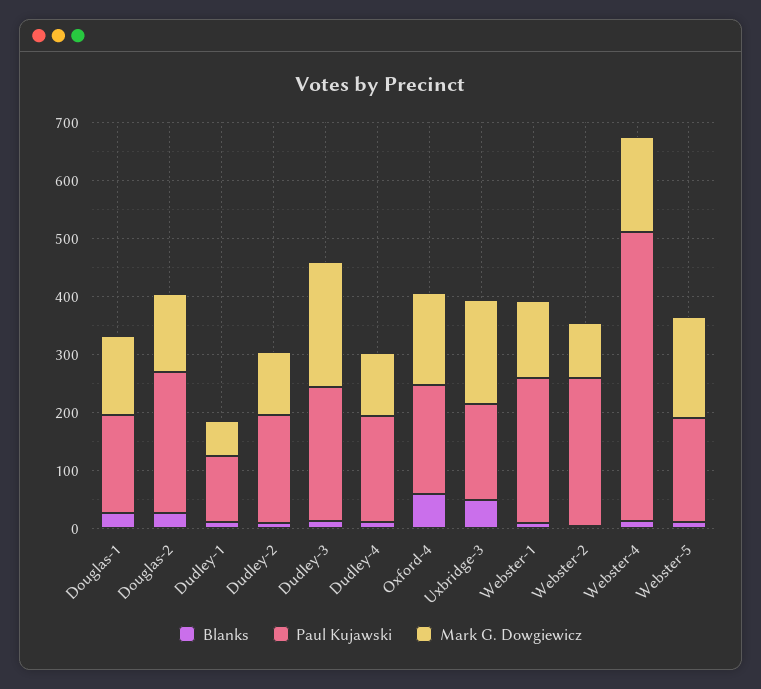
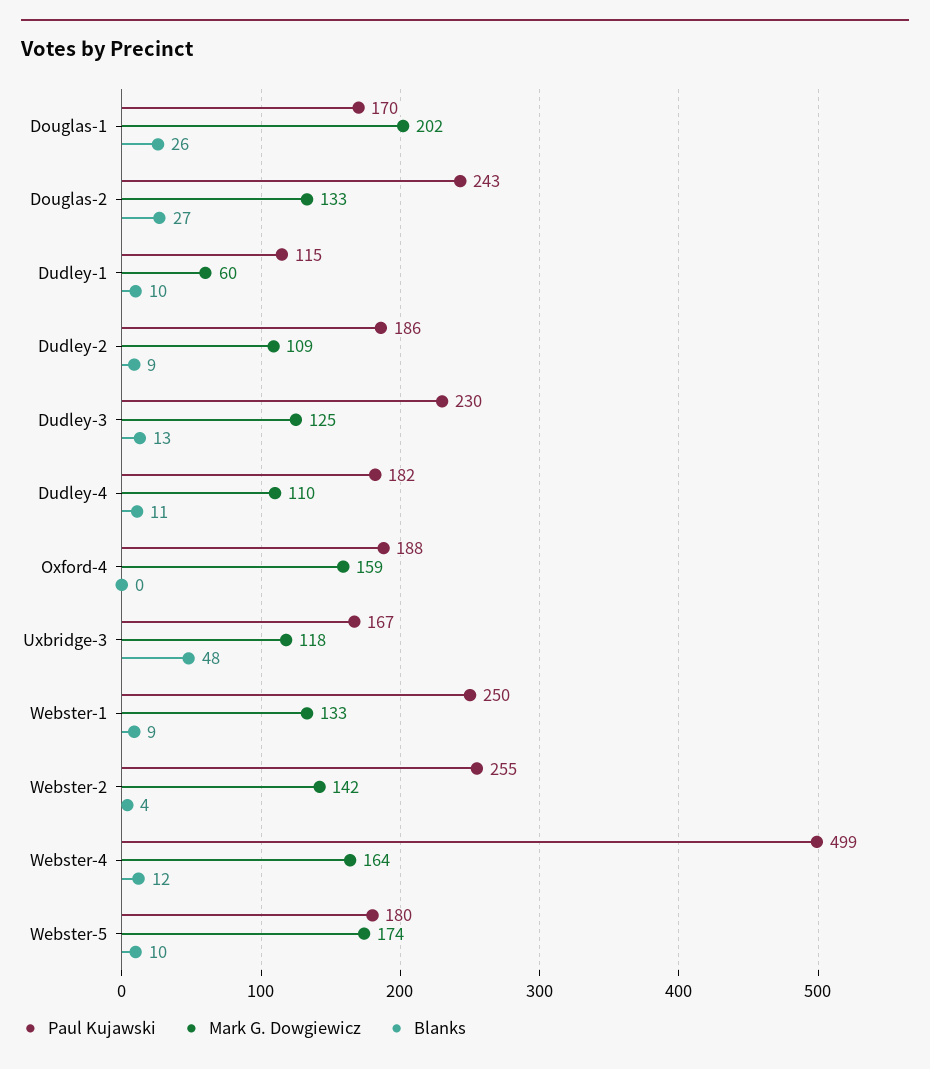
Mark G. Dowgiewicz, Douglas-1: 140 -> 202
Mark G. Dowgiewicz, Dudley-3: 220 -> 125
Blanks, Oxford-4: 60 -> 0
Mark G. Dowgiewicz, Uxbridge-3: 180 -> 118
Mark G. Dowgiewicz, Webster-2: 100 -> 142

